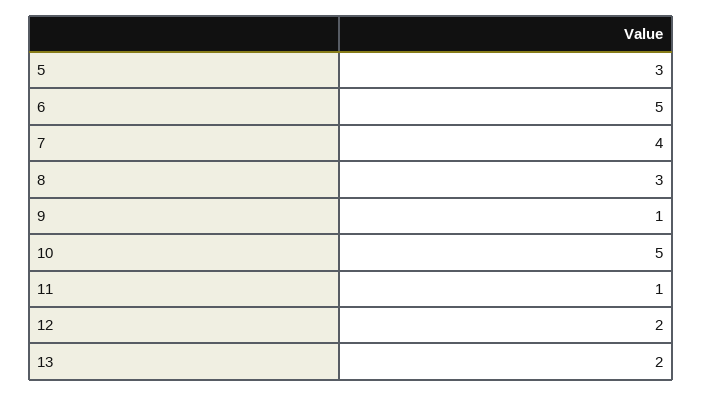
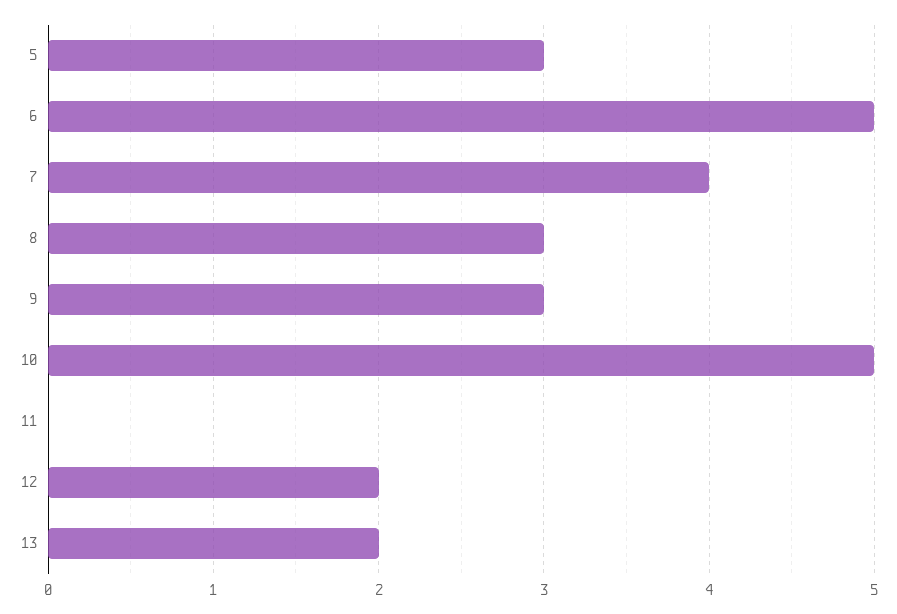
9: 1 -> 3
11: 1 -> 0

